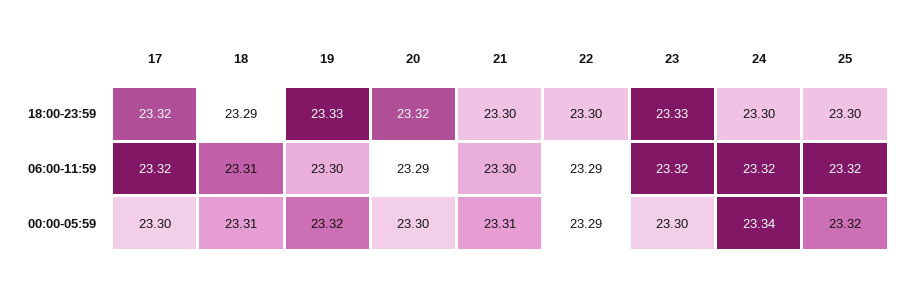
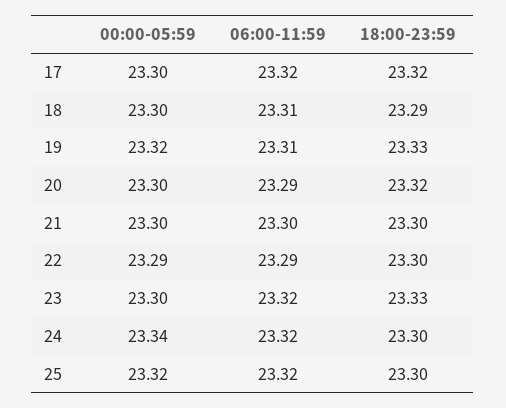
19, 06:00-11:59: 23.3 -> 23.31
18, 00:00-05:59: 23.31 -> 23.3
21, 00:00-05:59: 23.31 -> 23.3

